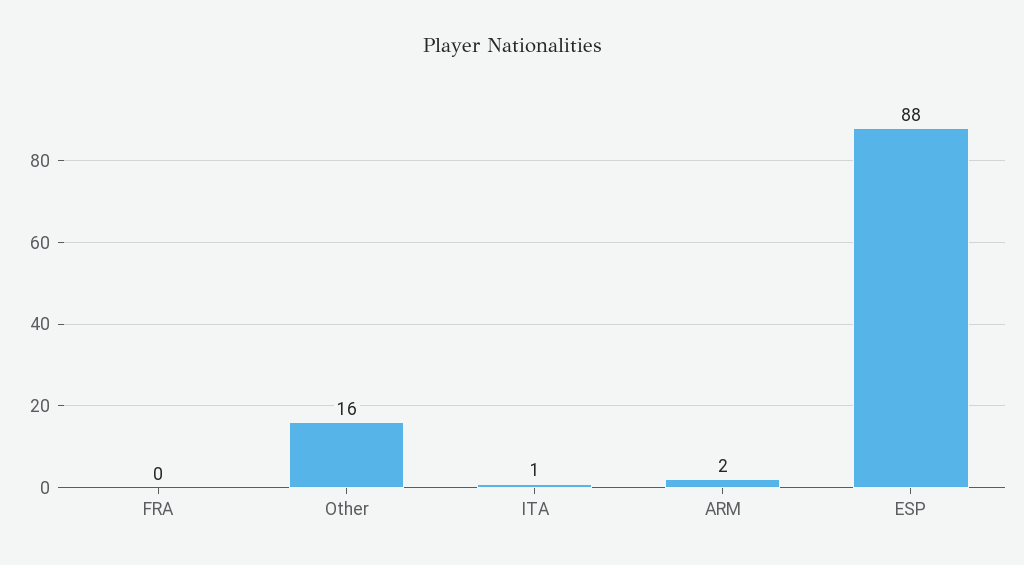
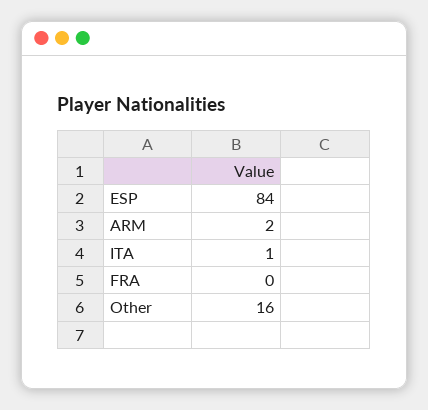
ESP: 88 -> 84

